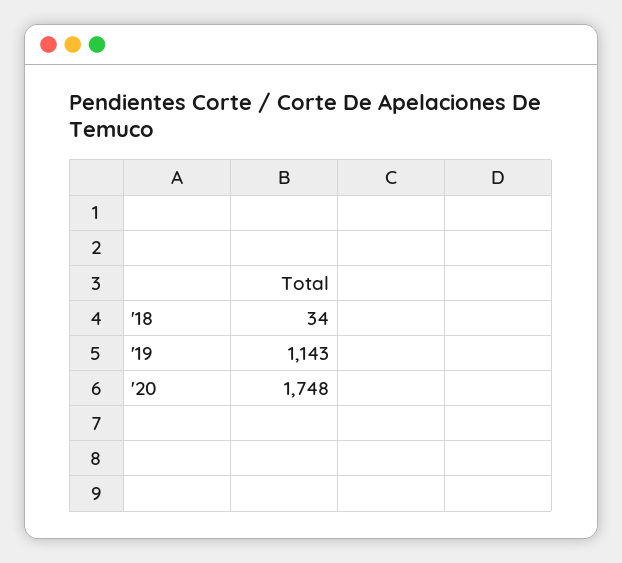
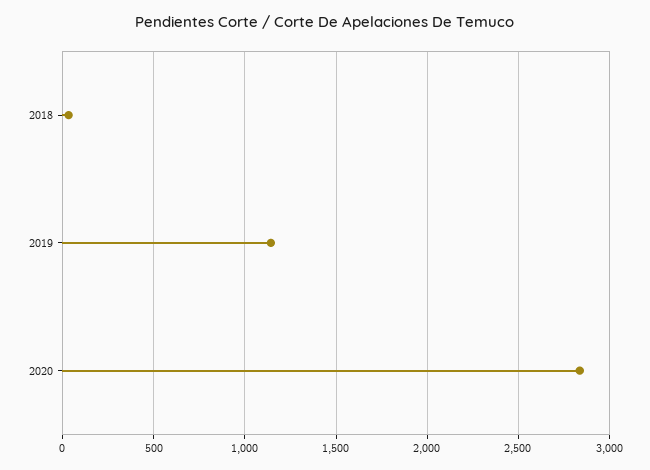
'20: 1748 -> 2850

